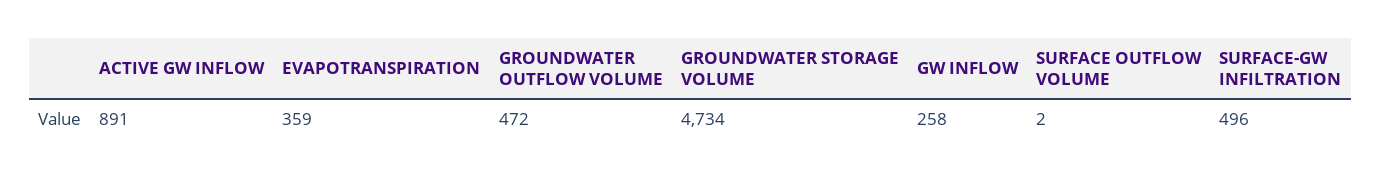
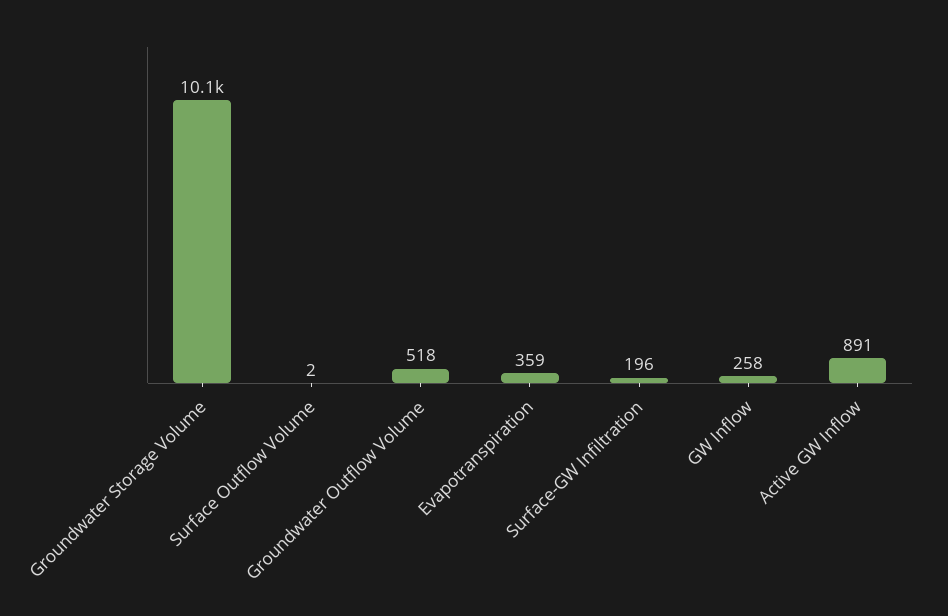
GROUNDWATER OUTFLOW VOLUME: 472 -> 518
GROUNDWATER STORAGE VOLUME: 4734 -> 10100
SURFACE-GW INFILTRATION: 496 -> 196

